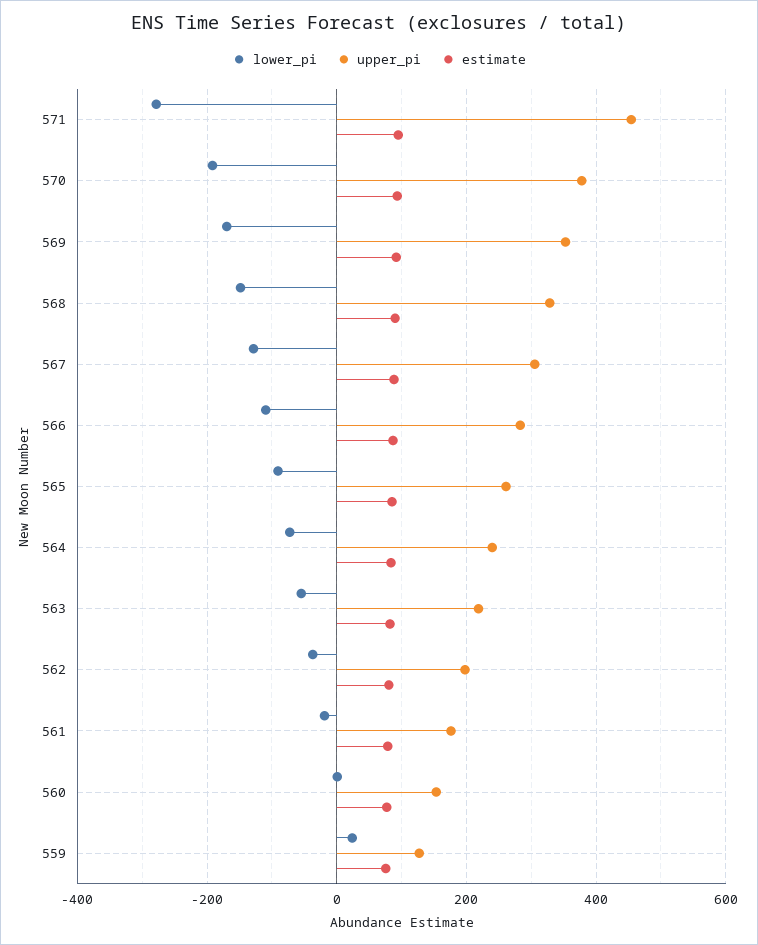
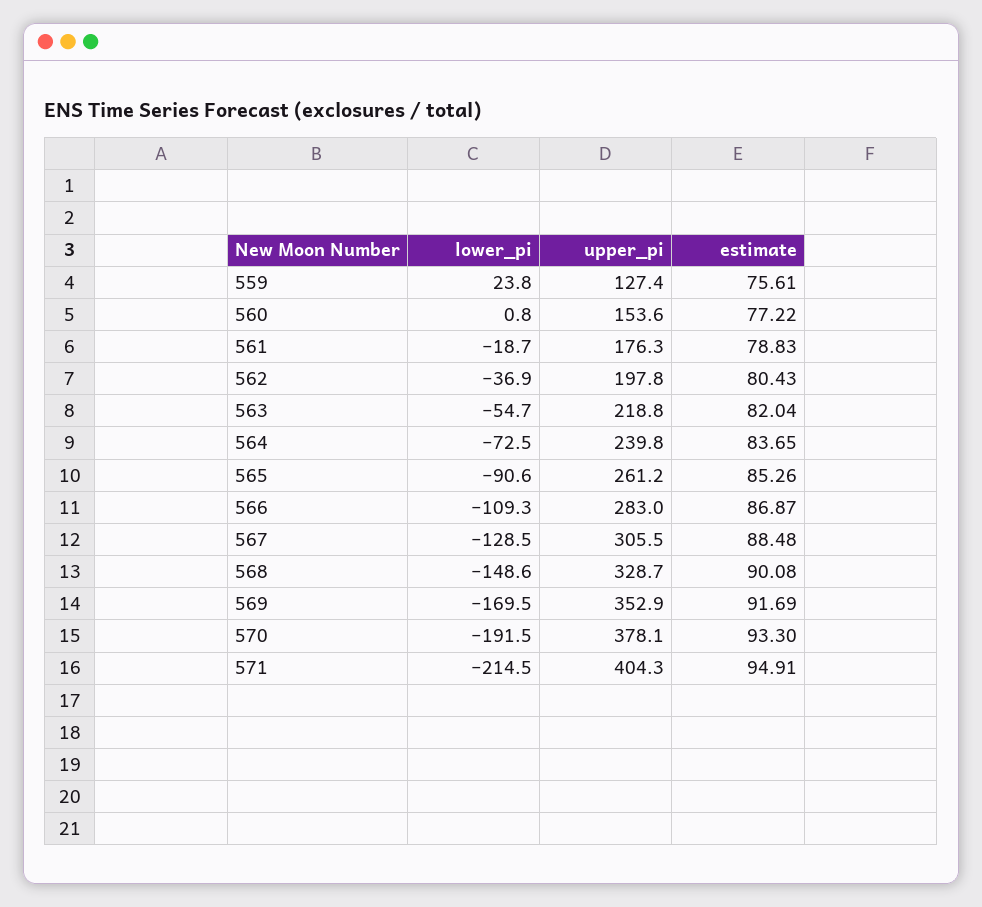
lower_pi, 571: -280 -> -214.5
upper_pi, 571: 460 -> 404.3

